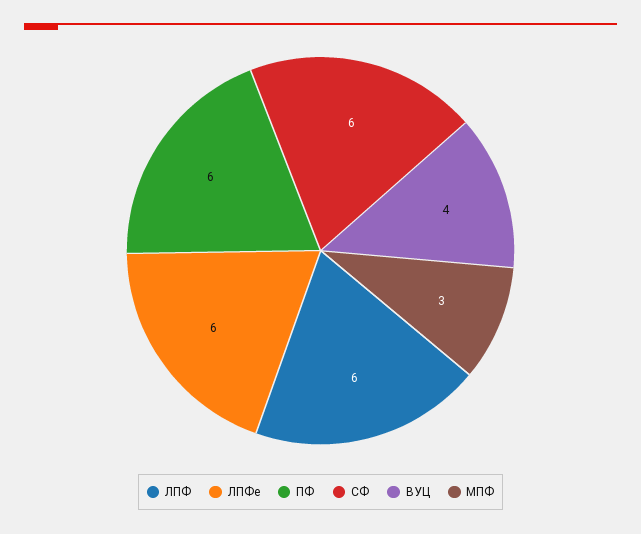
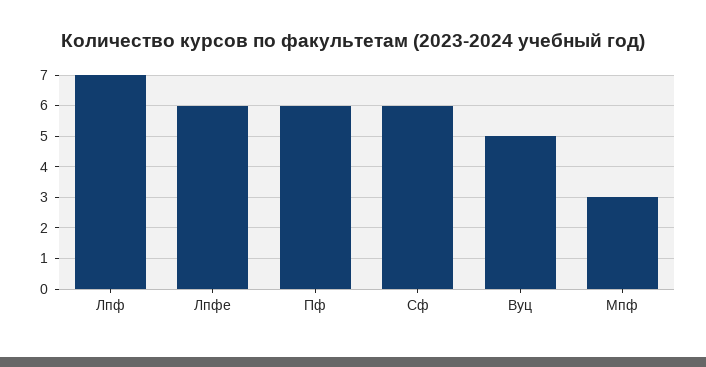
ЛПФ: 6 -> 7
ВУЦ: 4 -> 5

